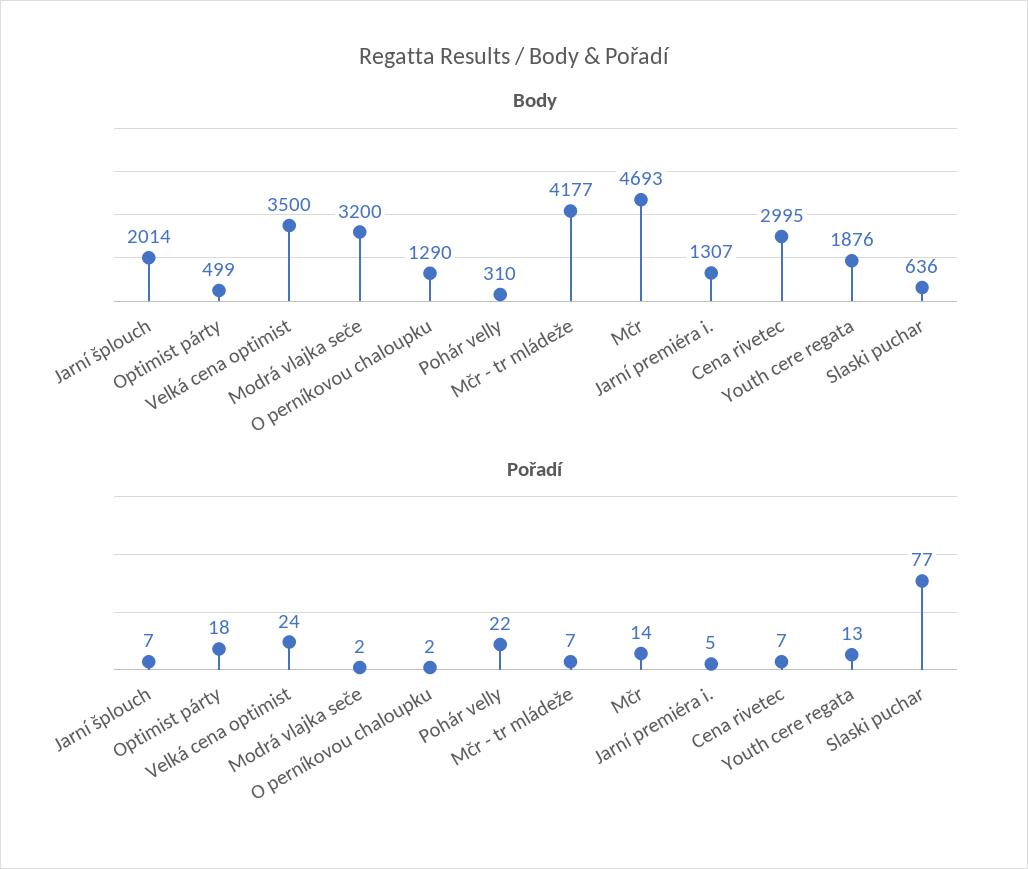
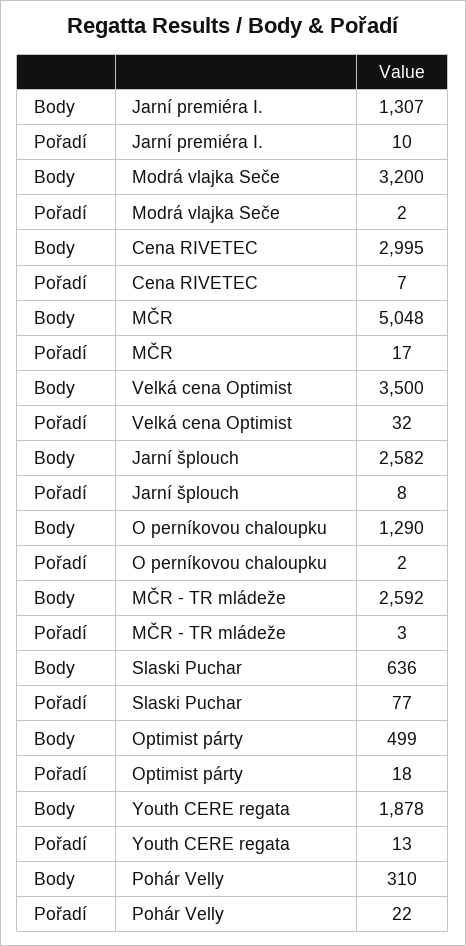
Body, Jarní šplouch: 2014 -> 2582
Body, Mčr - tr mládeže: 4177 -> 2592
Body, Mčr: 4693 -> 5048
Body, Youth cere regata: 1876 -> 1878
Pořadí, Jarní šplouch: 7 -> 8
Pořadí, Velká cena optimist: 24 -> 32
Pořadí, Mčr - tr mládeže: 7 -> 3
Pořadí, Mčr: 14 -> 17
Pořadí, Jarní premiéra i.: 5 -> 10

